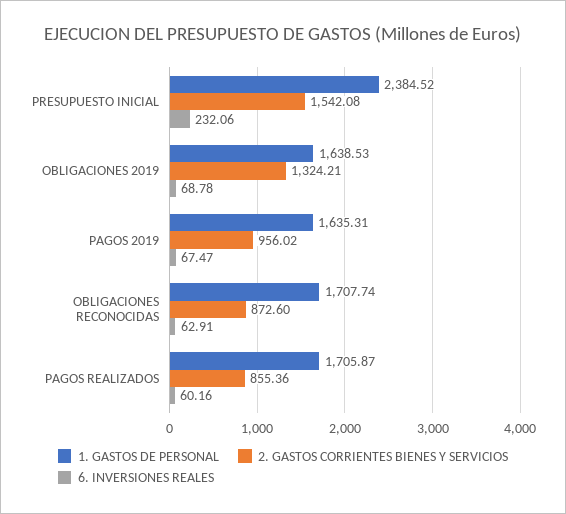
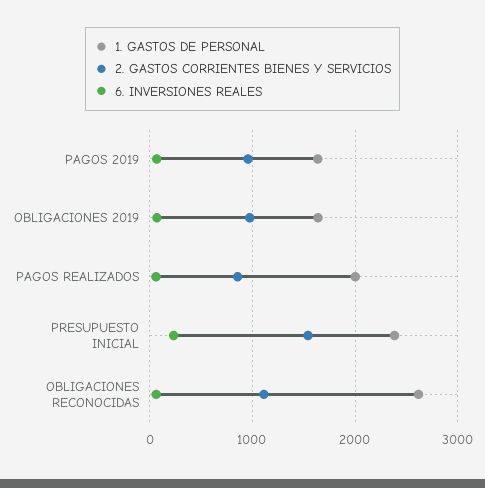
2. GASTOS CORRIENTES BIENES Y SERVICIOS, OBLIGACIONES 2019: 1324.21 -> 1000
1. GASTOS DE PERSONAL, OBLIGACIONES RECONOCIDAS: 1707.74 -> 2600
2. GASTOS CORRIENTES BIENES Y SERVICIOS, OBLIGACIONES RECONOCIDAS: 872.6 -> 1100
1. GASTOS DE PERSONAL, PAGOS REALIZADOS: 1705.87 -> 2000

